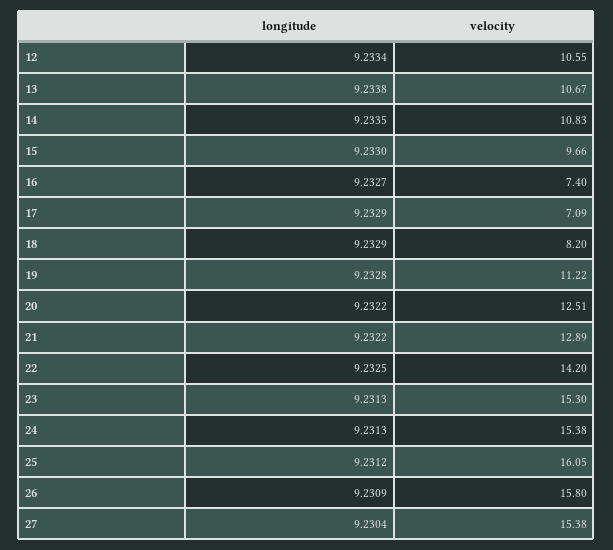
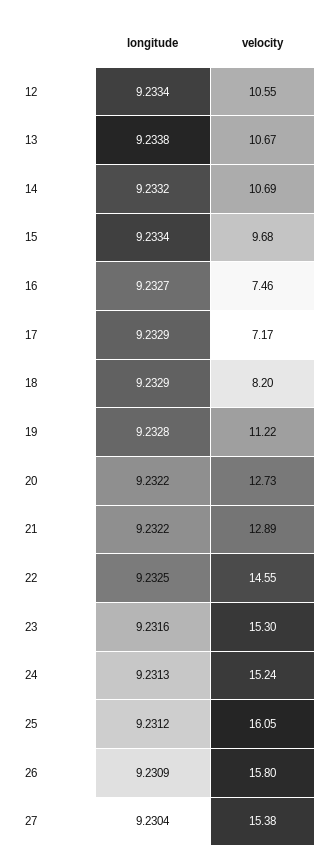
longitude, 14: 9.2335 -> 9.2332
velocity, 14: 10.83 -> 10.69
longitude, 15: 9.233 -> 9.2334
velocity, 15: 9.66 -> 9.68
velocity, 16: 7.4 -> 7.46
velocity, 17: 7.09 -> 7.17
velocity, 20: 12.51 -> 12.73
velocity, 22: 14.2 -> 14.55
longitude, 23: 9.2313 -> 9.2316
velocity, 24: 15.38 -> 15.24

